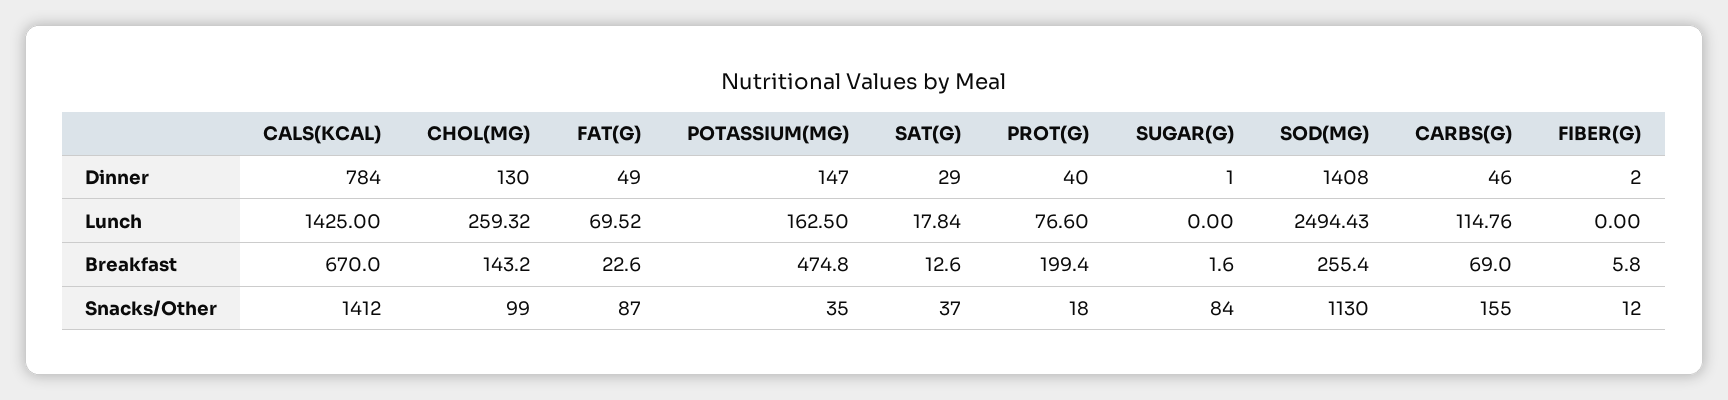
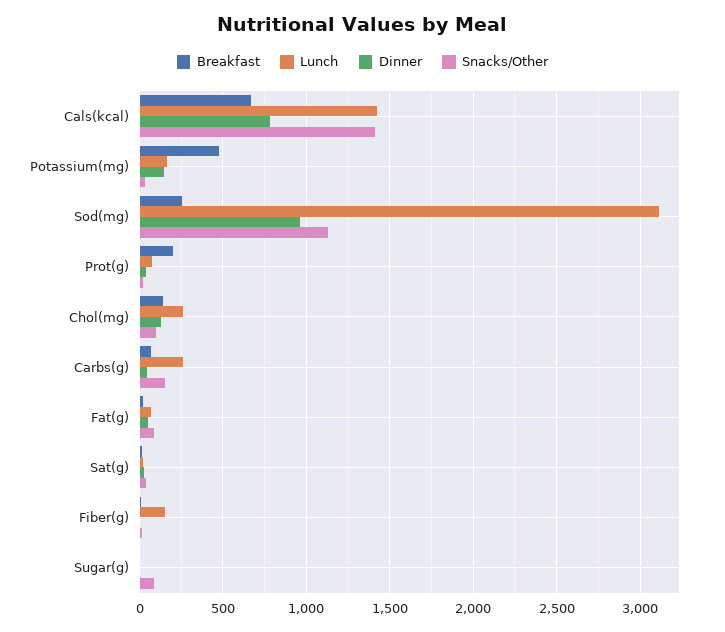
Dinner, SOD(MG): 1408 -> 950
Lunch, SOD(MG): 2494.43 -> 3100
Lunch, CARBS(G): 114.76 -> 250
Lunch, FIBER(G): 0 -> 150

